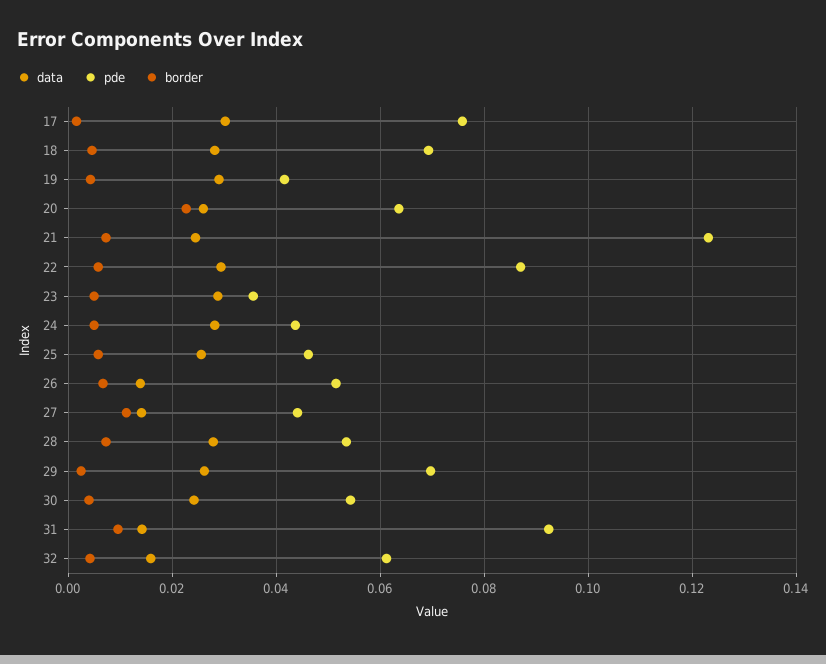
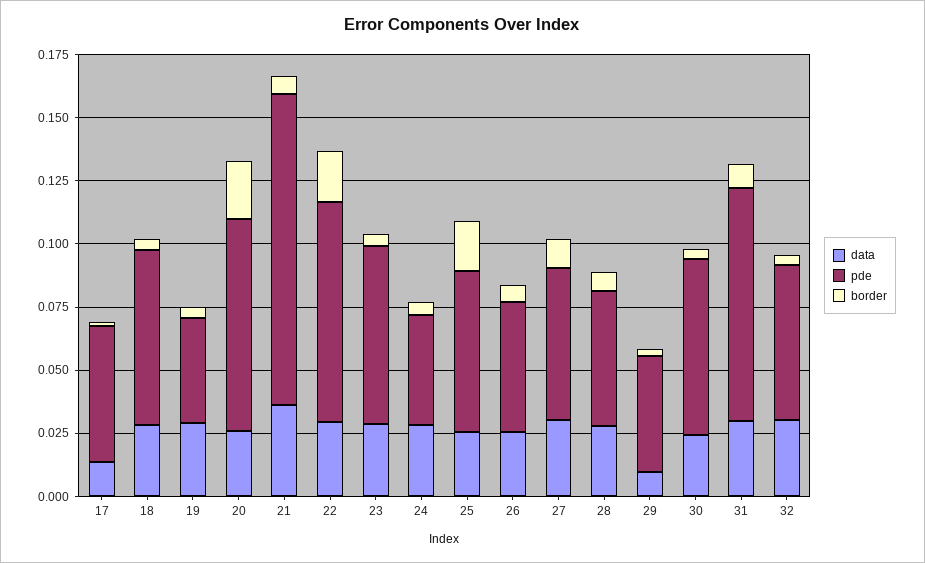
data, 17: 0.03 -> 0.015
pde, 17: 0.076 -> 0.055
pde, 20: 0.064 -> 0.085
data, 21: 0.024 -> 0.035
border, 22: 0.006 -> 0.02
pde, 23: 0.036 -> 0.07
pde, 25: 0.046 -> 0.065
border, 25: 0.006 -> 0.02
data, 26: 0.014 -> 0.025
data, 27: 0.014 -> 0.03
pde, 27: 0.044 -> 0.06
data, 29: 0.026 -> 0.01
pde, 29: 0.07 -> 0.045
pde, 30: 0.054 -> 0.07
data, 31: 0.014 -> 0.03
data, 32: 0.016 -> 0.03

